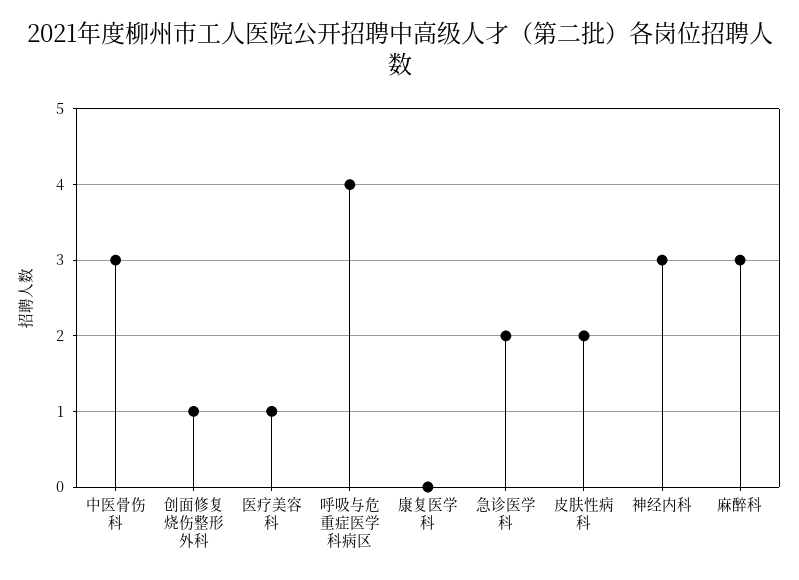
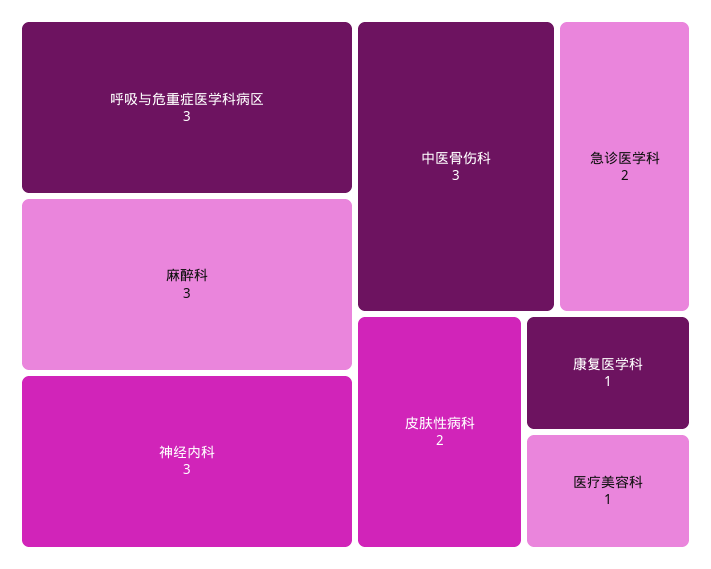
创面修复烧伤整形外科: 1 -> none
呼吸与危重症医学科病区: 4 -> 3
康复医学科: 0 -> 1

